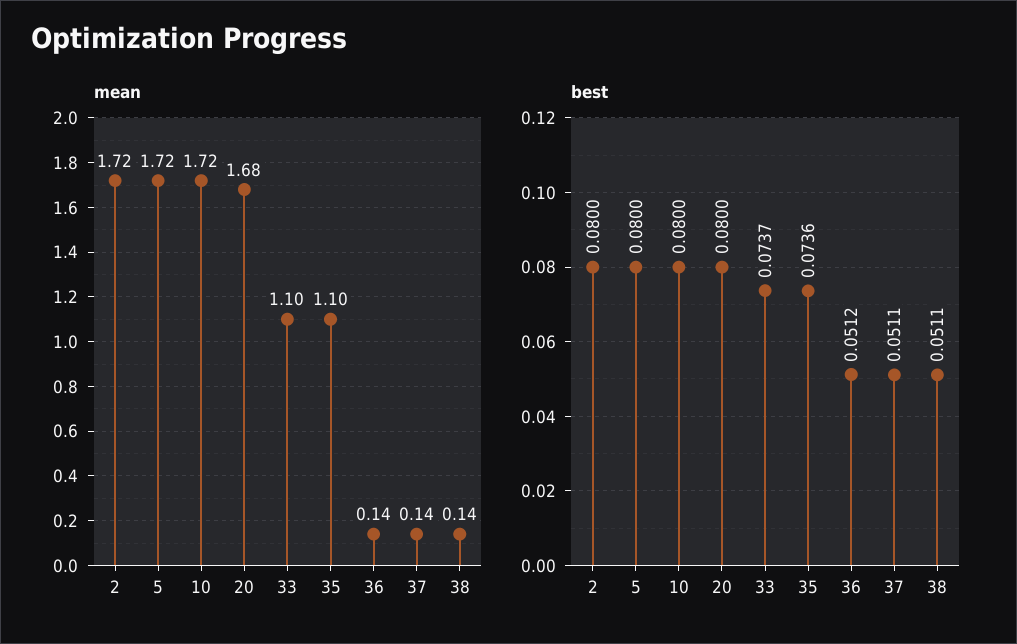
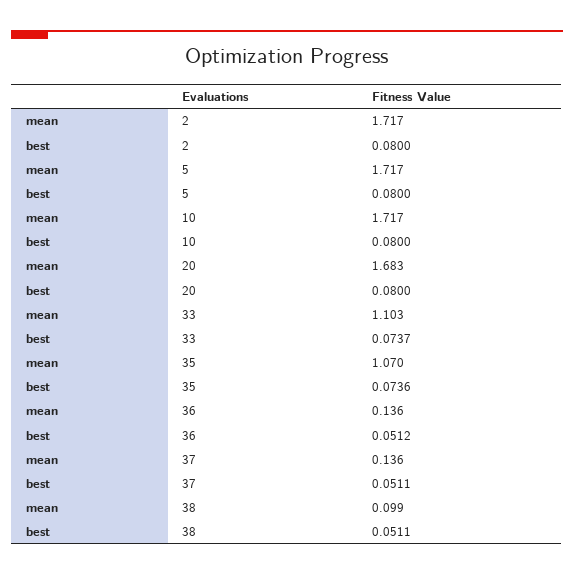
mean, 35: 1.1 -> 1.07
mean, 38: 0.14 -> 0.099

